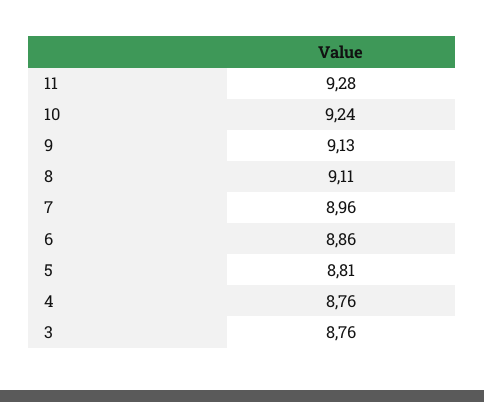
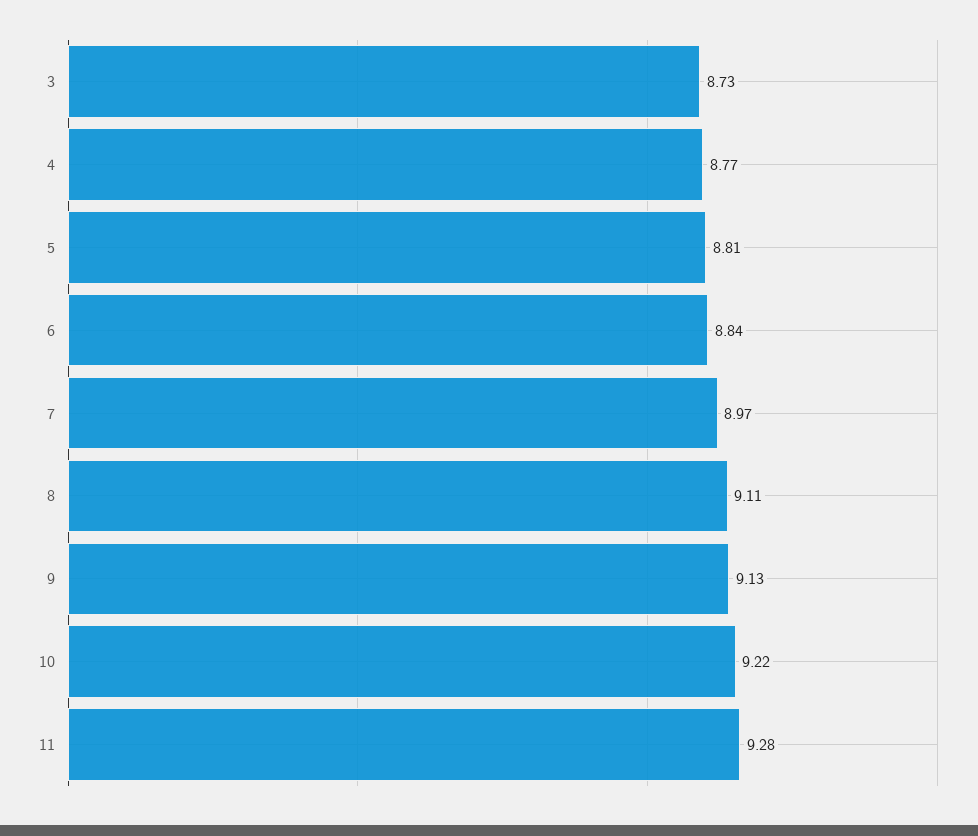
10: 9.24 -> 9.22
7: 8.96 -> 8.97
6: 8.86 -> 8.84
4: 8.76 -> 8.77
3: 8.76 -> 8.73

